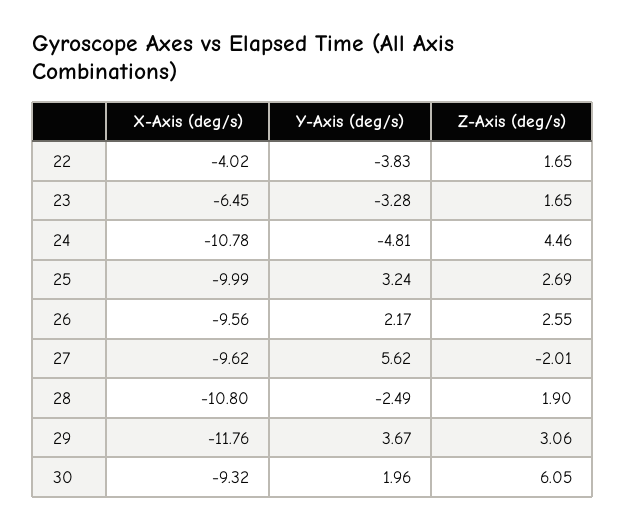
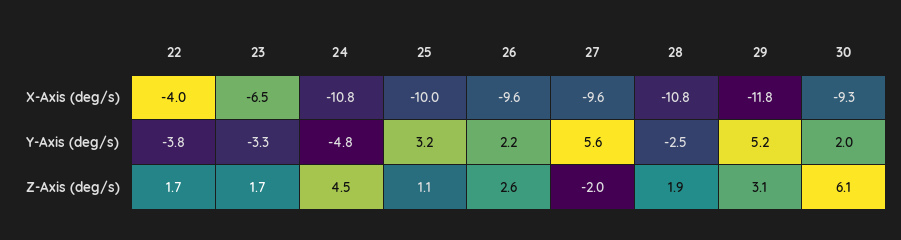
Z-Axis (deg/s), 25: 2.69 -> 1.1
Y-Axis (deg/s), 29: 3.67 -> 5.2

